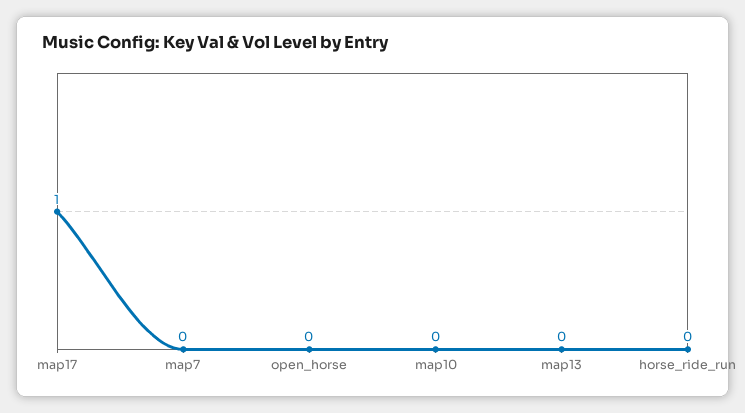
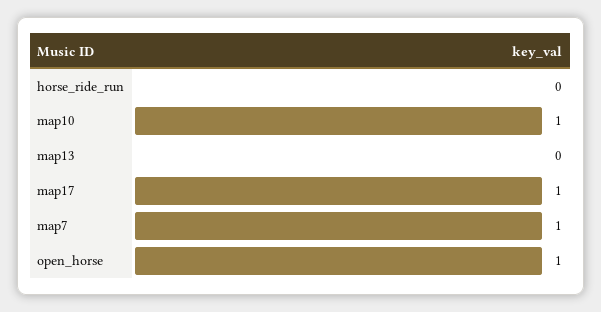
map7: 0 -> 1
open_horse: 0 -> 1
map10: 0 -> 1

